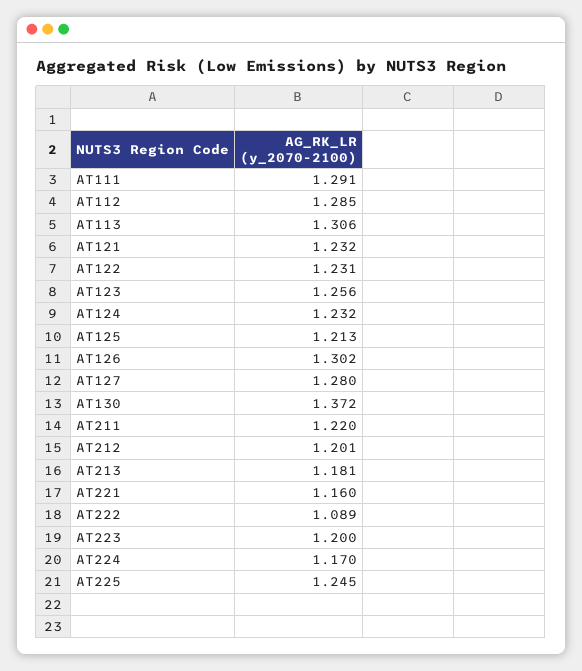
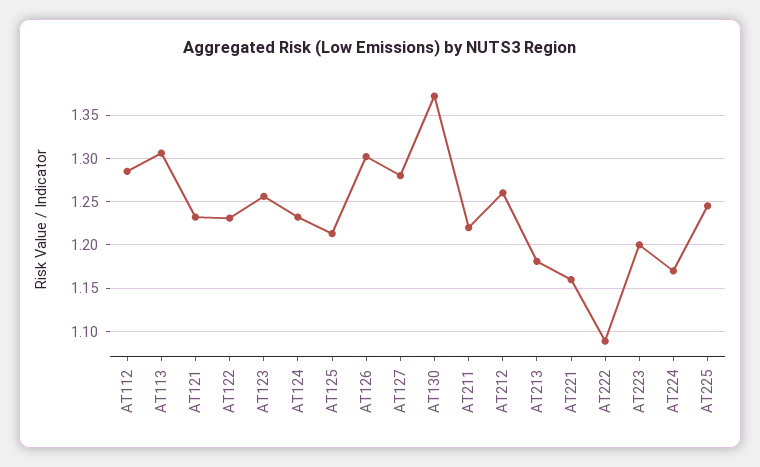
AT111: 1.291 -> none
AT212: 1.201 -> 1.26

